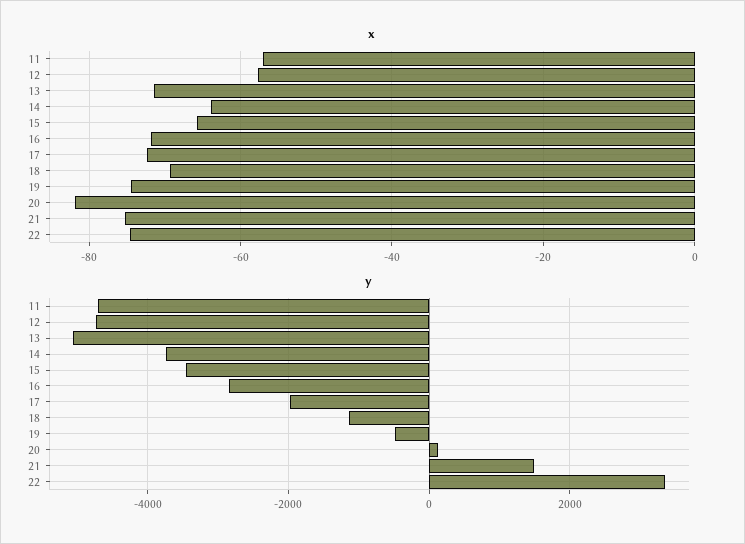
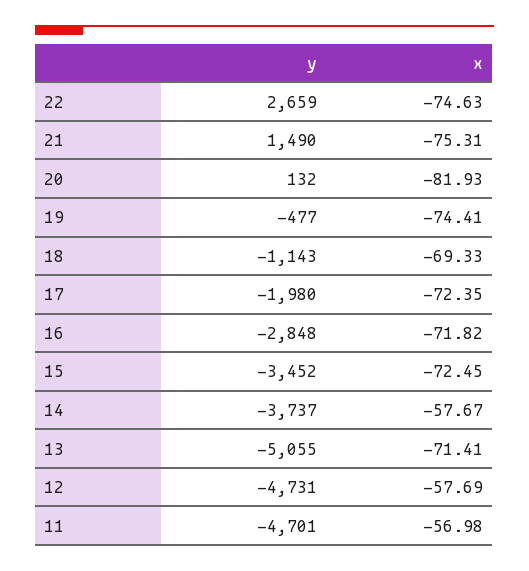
x, 14: -64 -> -57.67
x, 15: -66 -> -72.45
y, 22: 3400 -> 2659

